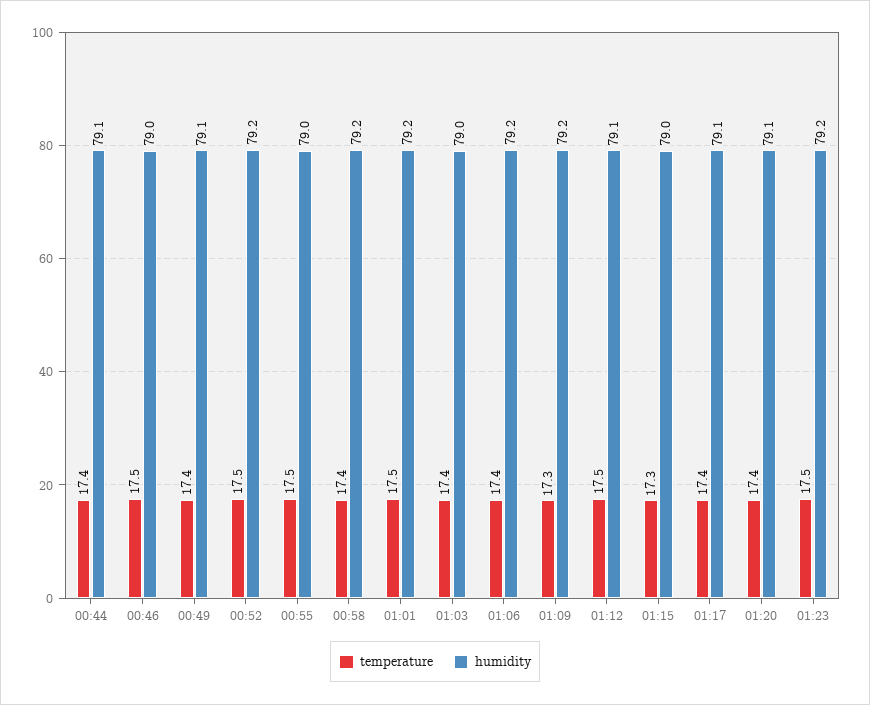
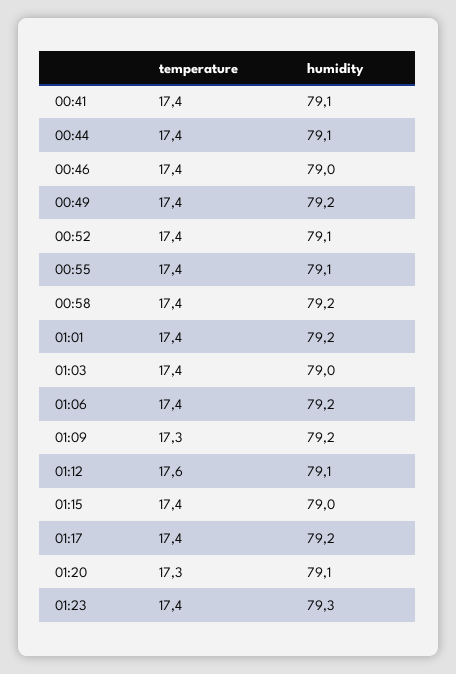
temperature, 00:46: 17.5 -> 17.4
humidity, 00:49: 79.1 -> 79.2
temperature, 00:52: 17.5 -> 17.4
humidity, 00:52: 79.2 -> 79.1
temperature, 00:55: 17.5 -> 17.4
humidity, 00:55: 79 -> 79.1
temperature, 01:01: 17.5 -> 17.4
temperature, 01:12: 17.5 -> 17.6
temperature, 01:15: 17.3 -> 17.4
humidity, 01:17: 79.1 -> 79.2
temperature, 01:20: 17.4 -> 17.3
temperature, 01:23: 17.5 -> 17.4
humidity, 01:23: 79.2 -> 79.3
temperature, 00:41: none -> 17.4
humidity, 00:41: none -> 79.1

